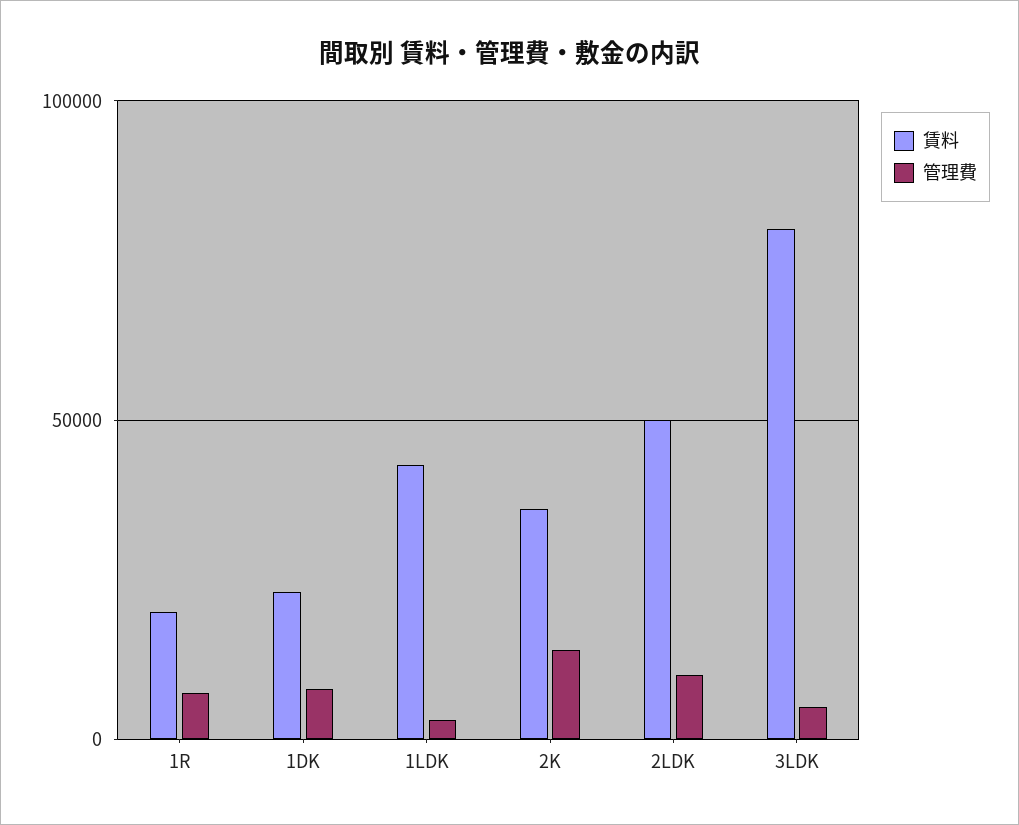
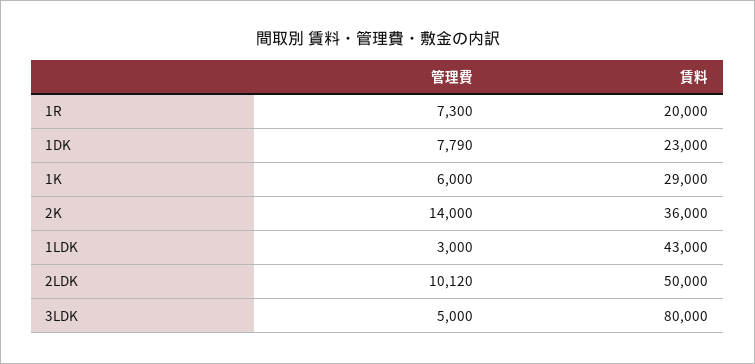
管理費, 1K: none -> 6000
賃料, 1K: none -> 29000

